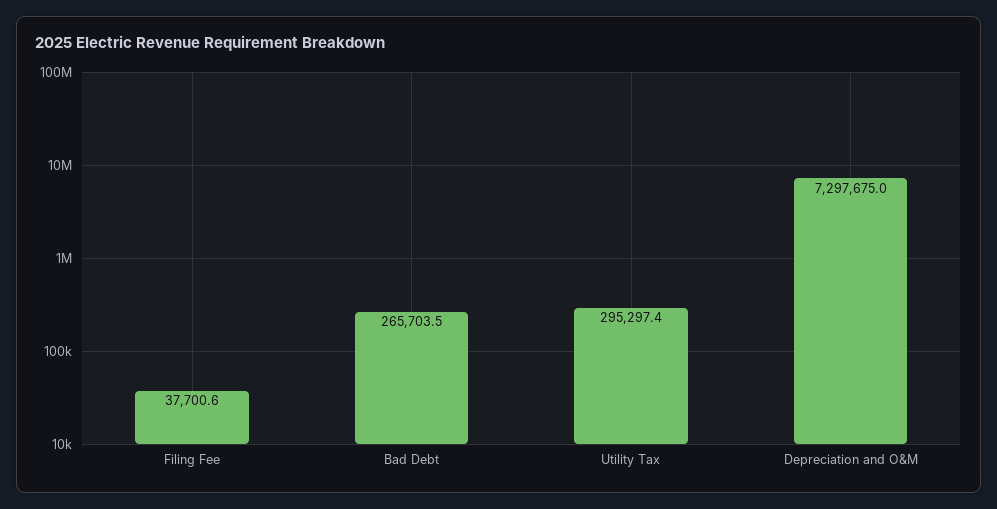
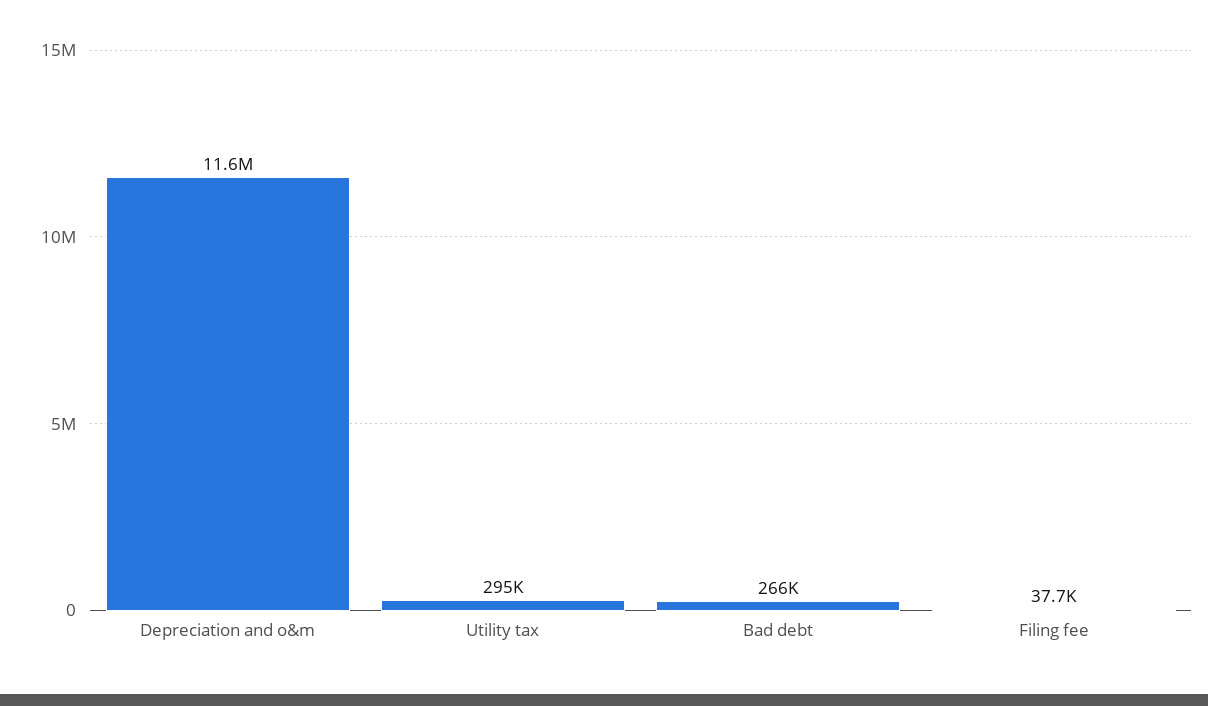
Depreciation and O&M: 7297675 -> 11600000

